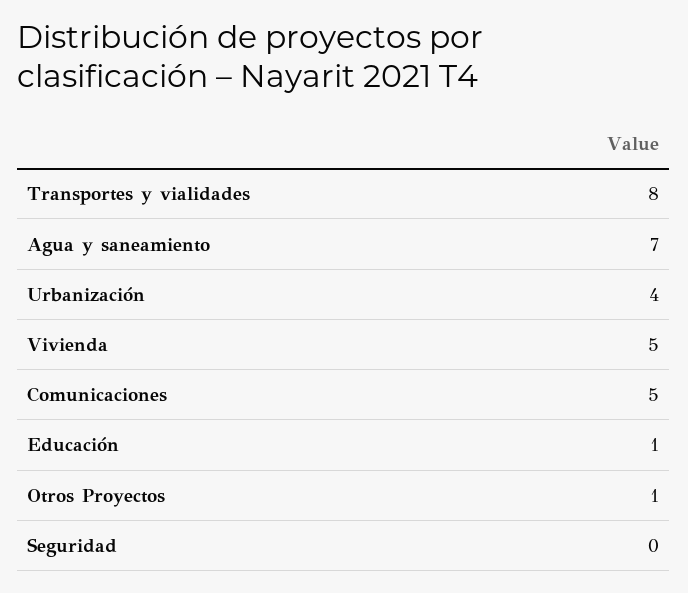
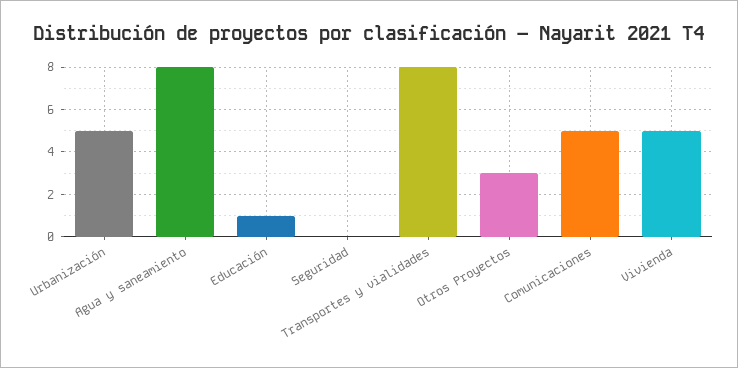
Agua y saneamiento: 7 -> 8
Urbanización: 4 -> 5
Otros Proyectos: 1 -> 3

